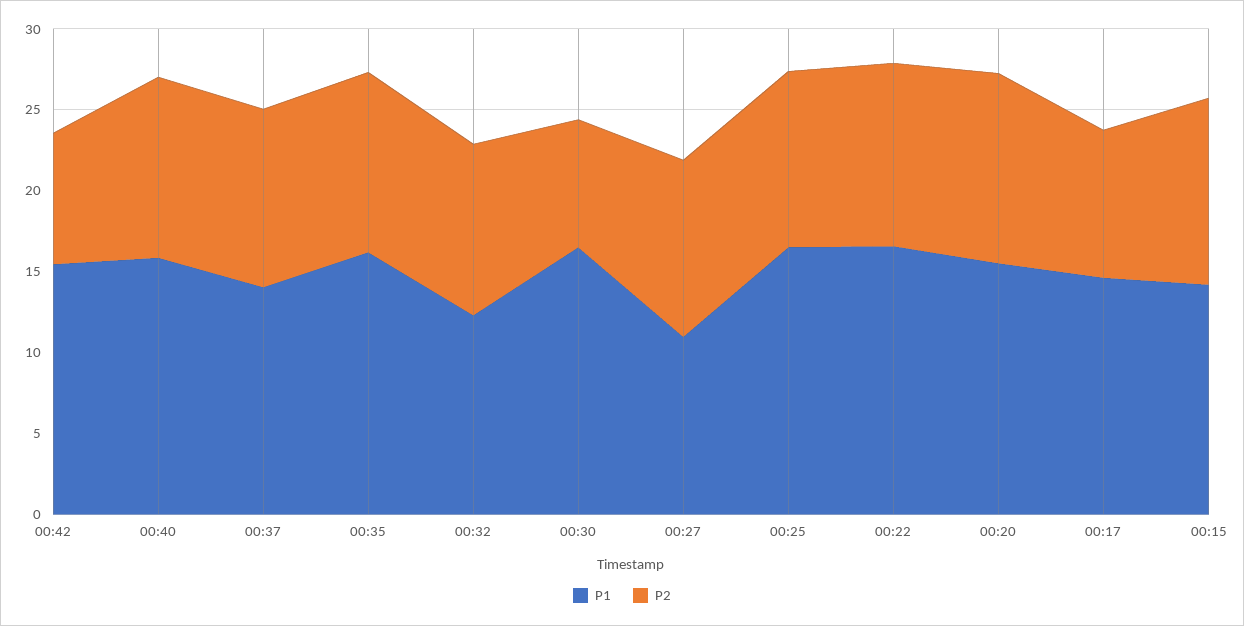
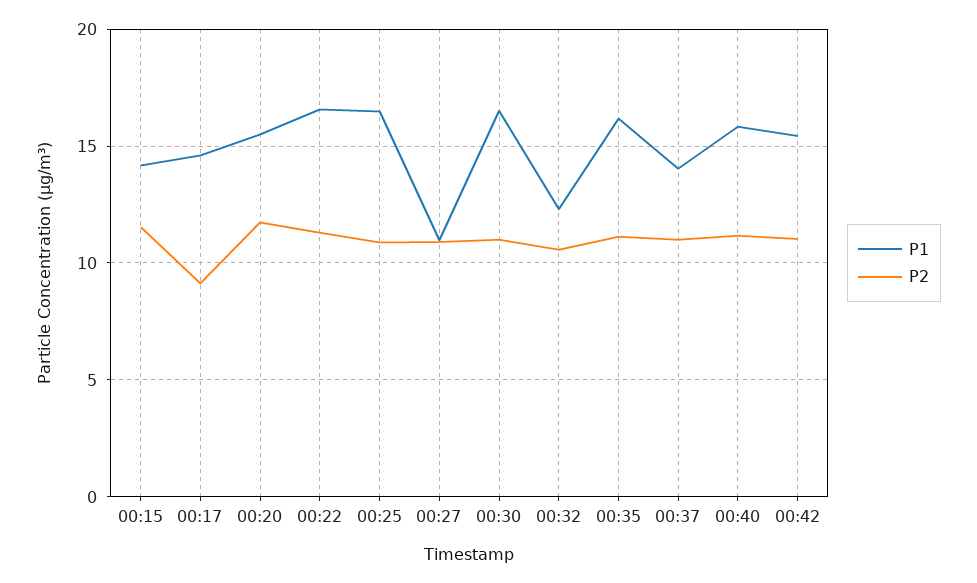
P2, 00:42: 8 -> 11
P2, 00:30: 8 -> 11

